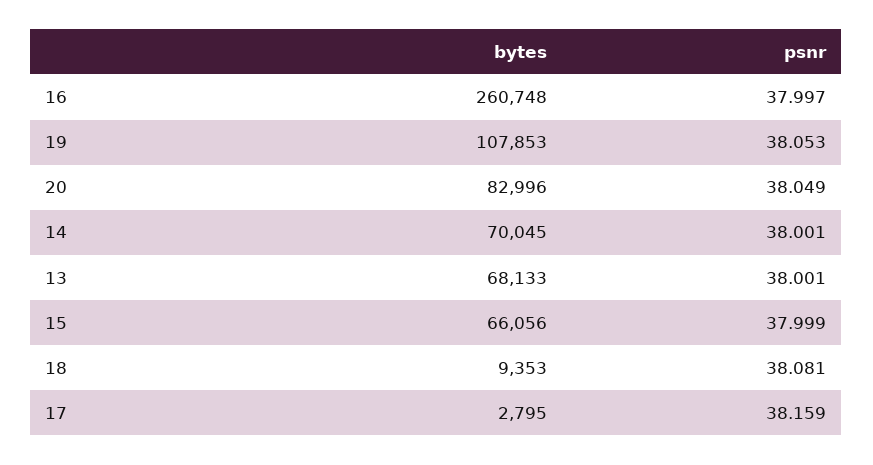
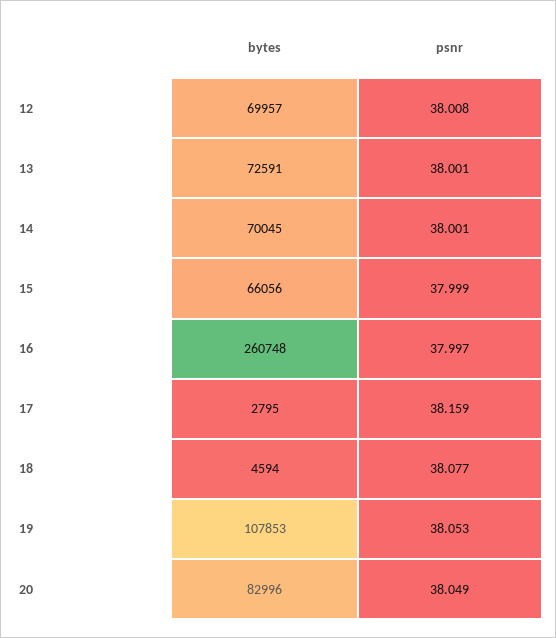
bytes, 13: 68133 -> 72591
bytes, 18: 9353 -> 4594
psnr, 18: 38.081 -> 38.077
bytes, 12: none -> 69957
psnr, 12: none -> 38.008

